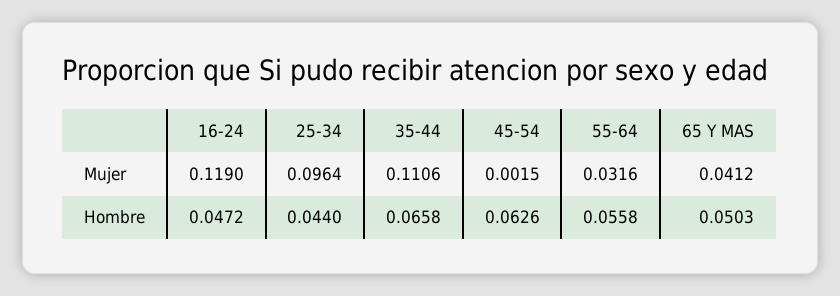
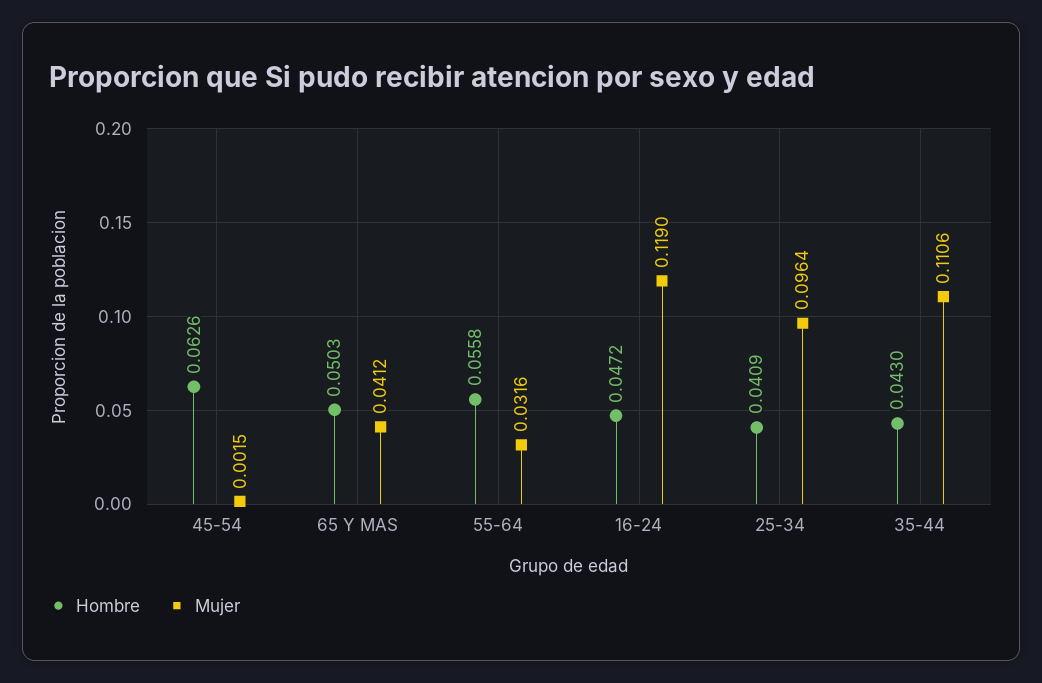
Hombre, 25-34: 0.044 -> 0.0409
Hombre, 35-44: 0.0658 -> 0.043

